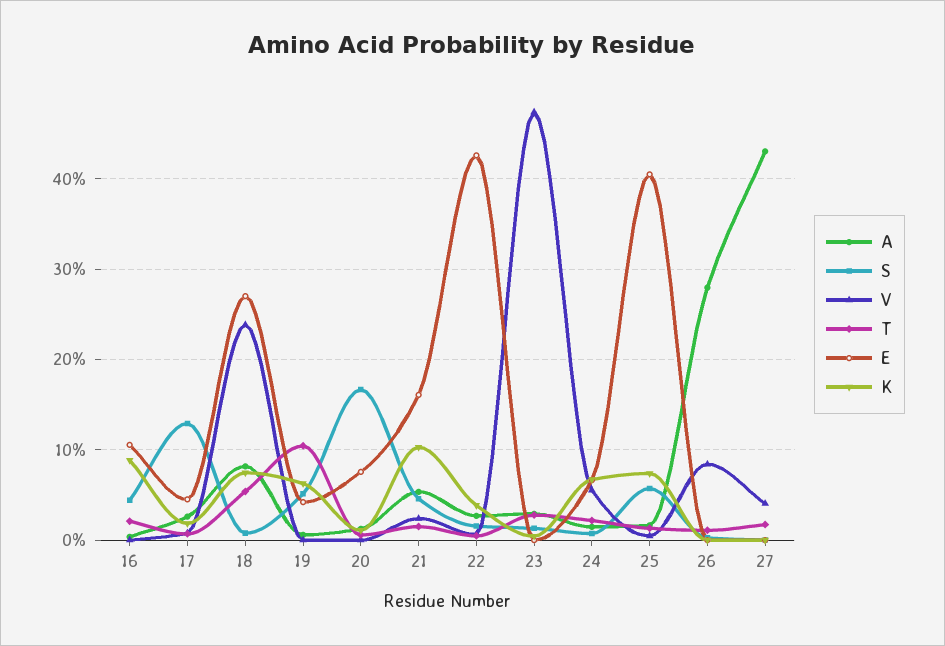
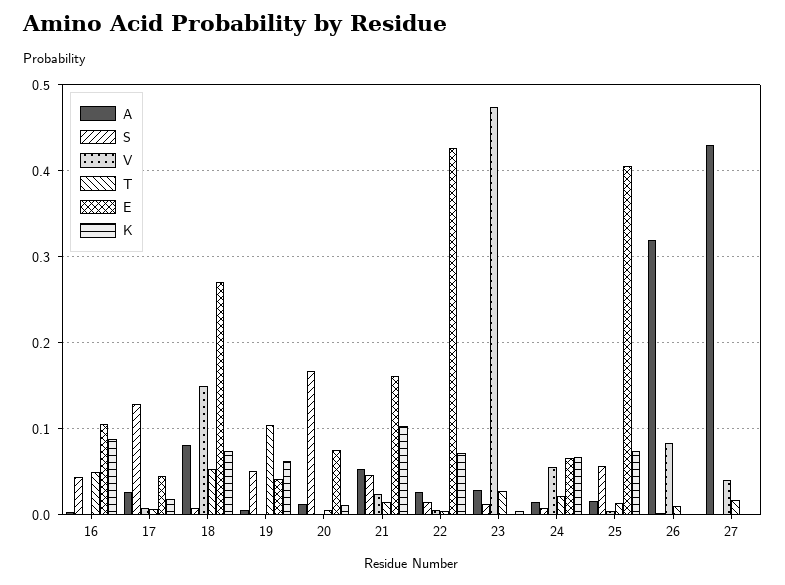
T, 16: 0.02 -> 0.05
V, 18: 0.24 -> 0.15
K, 22: 0.04 -> 0.07
A, 26: 0.28 -> 0.32

